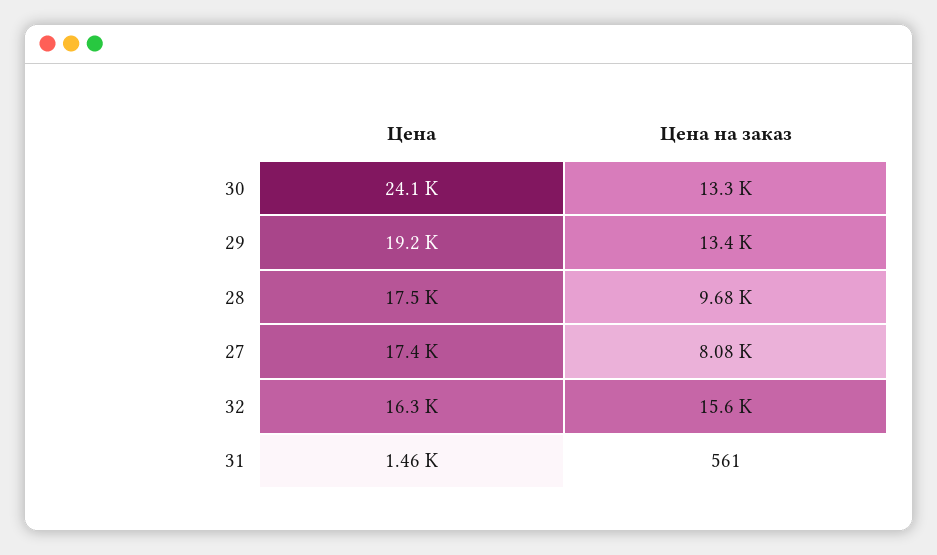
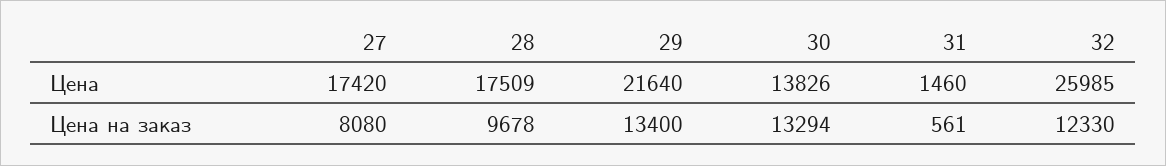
Цена, 30: 24100 -> 13826
Цена, 29: 19200 -> 21640
Цена, 32: 16300 -> 25985
Цена на заказ, 32: 15600 -> 12330

